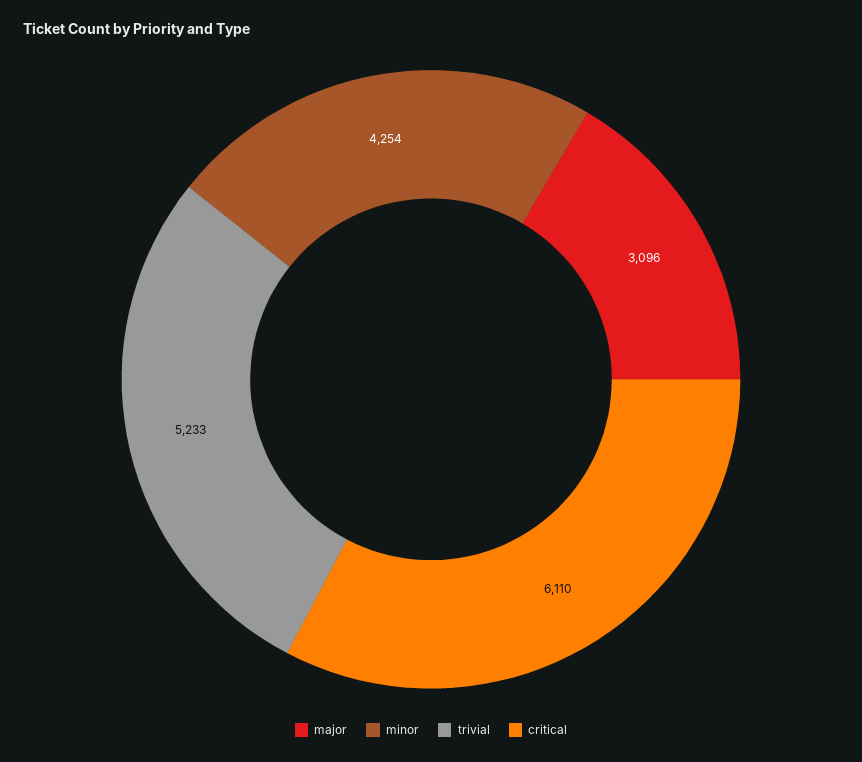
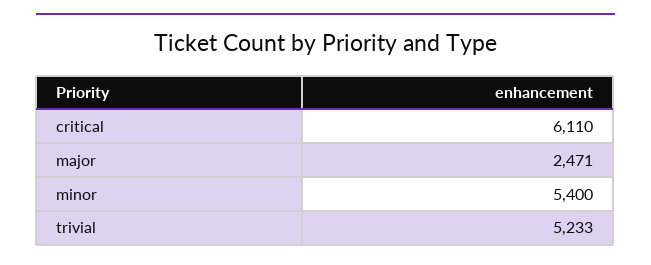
major: 3096 -> 2471
minor: 4254 -> 5400

